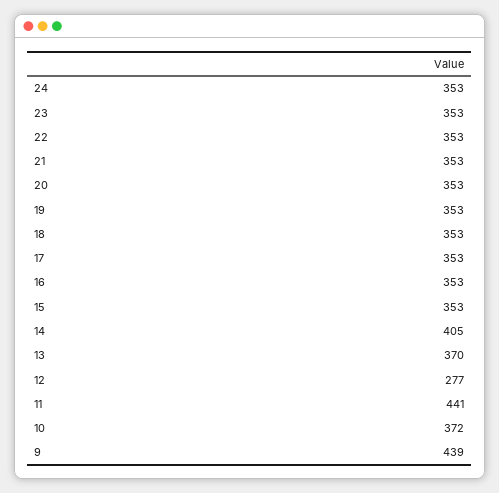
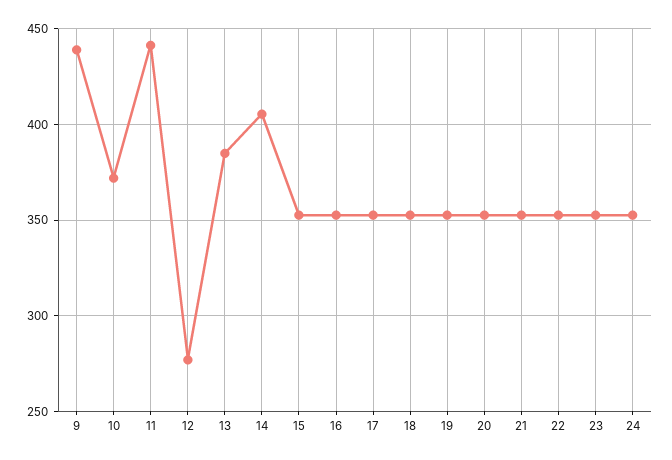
13: 370 -> 385

